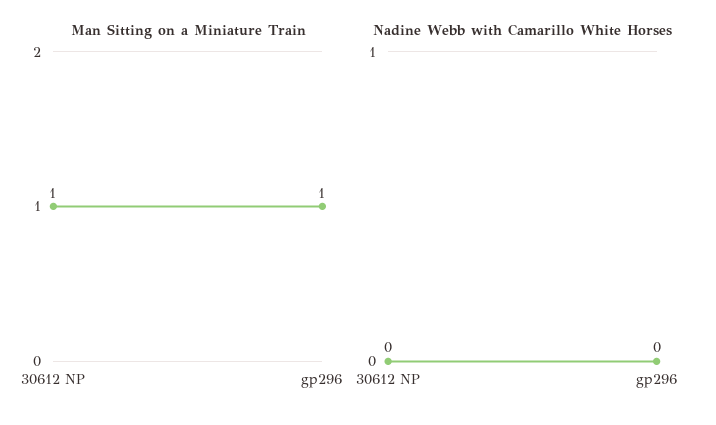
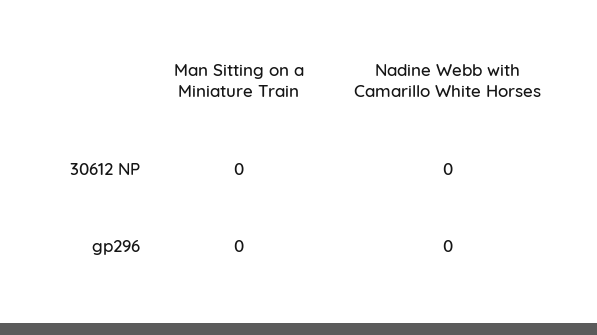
Man Sitting on a Miniature Train, 30612 NP: 1 -> 0
Man Sitting on a Miniature Train, gp296: 1 -> 0

